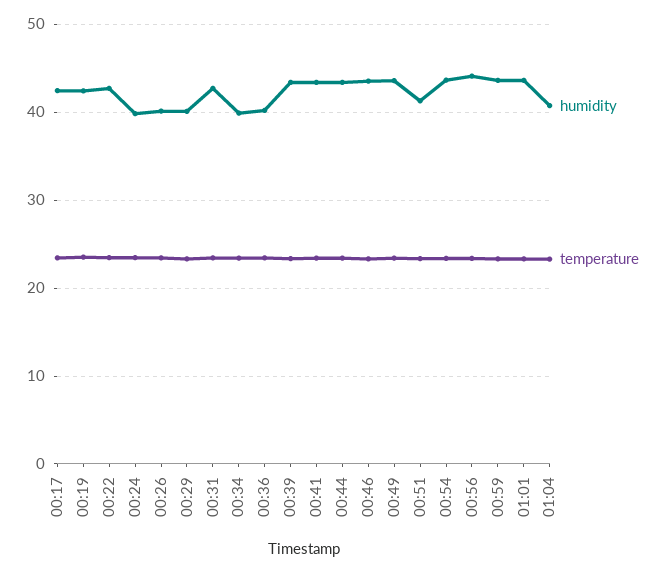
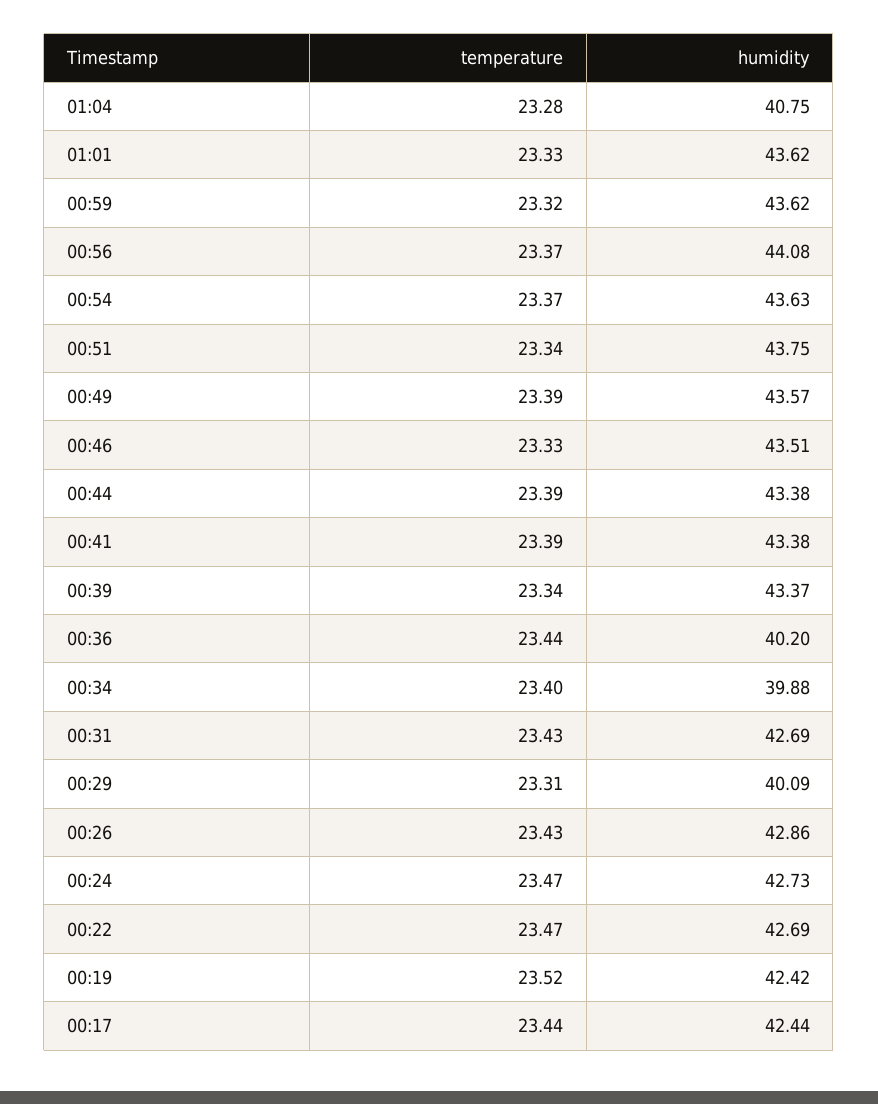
humidity, 00:24: 40 -> 42.73
humidity, 00:26: 40 -> 42.86
humidity, 00:51: 41 -> 43.75

